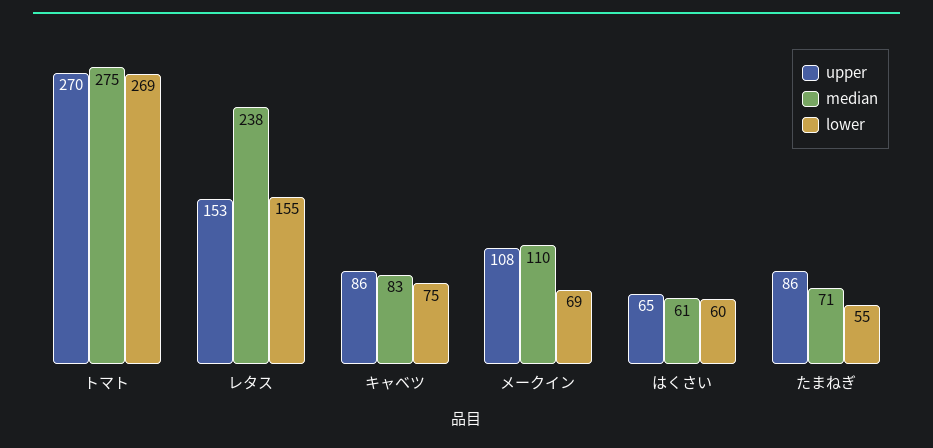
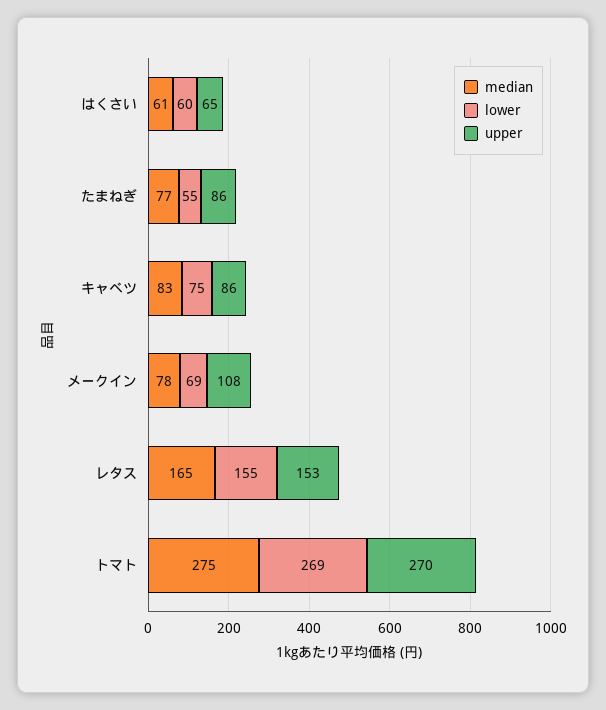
median, レタス: 238 -> 165
median, メークイン: 110 -> 78
median, たまねぎ: 71 -> 77

